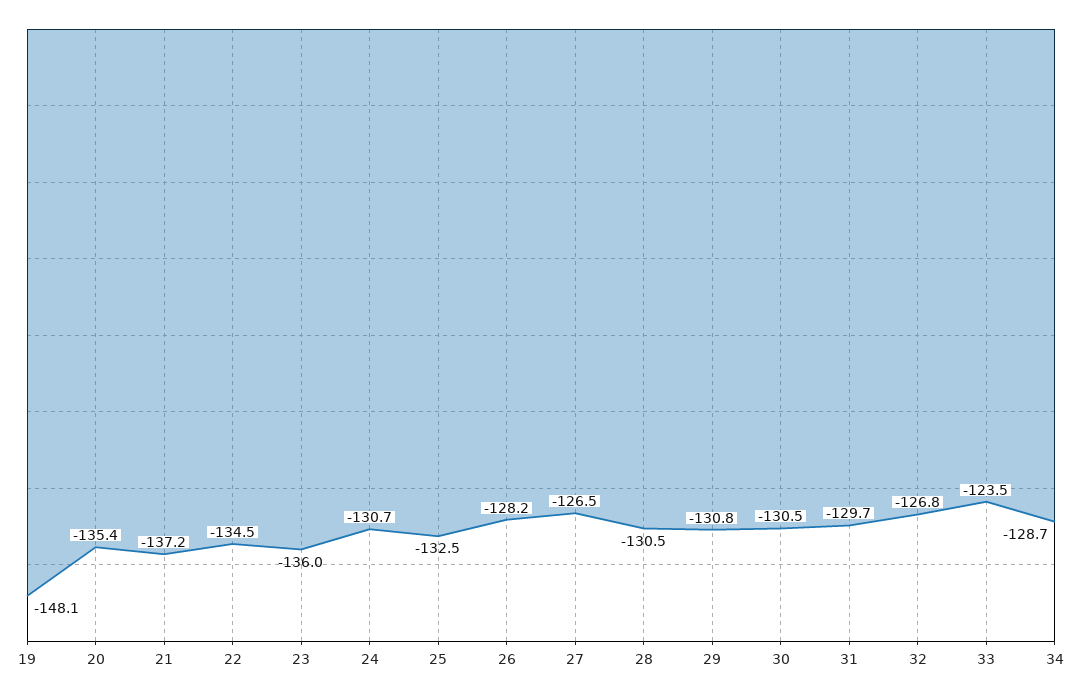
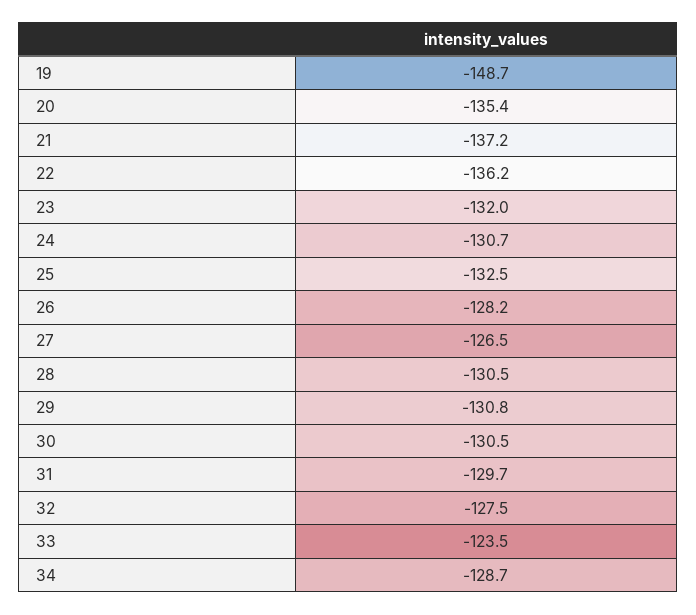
19: -148.1 -> -148.7
22: -134.5 -> -136.2
23: -136 -> -132
32: -126.8 -> -127.5

